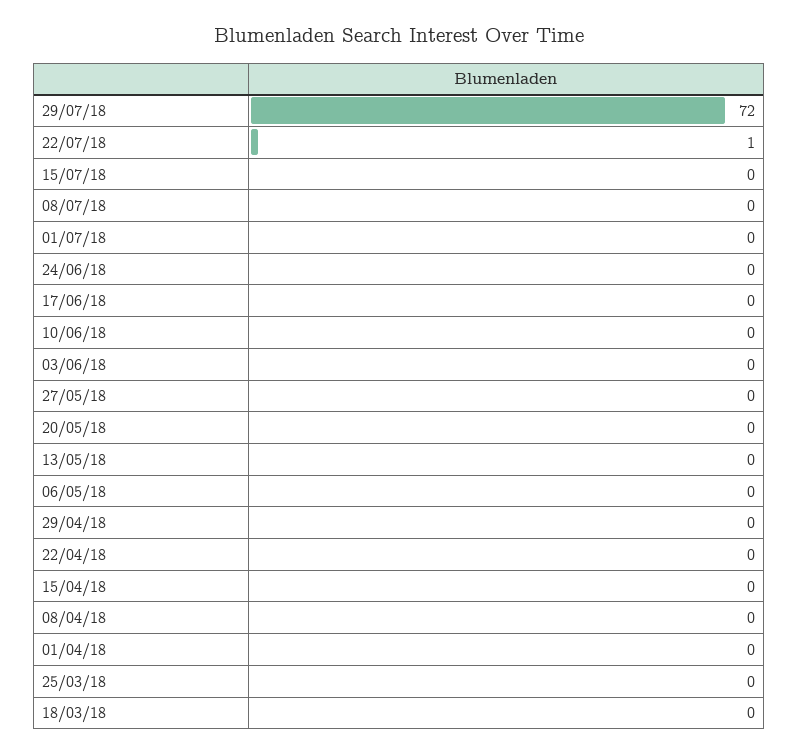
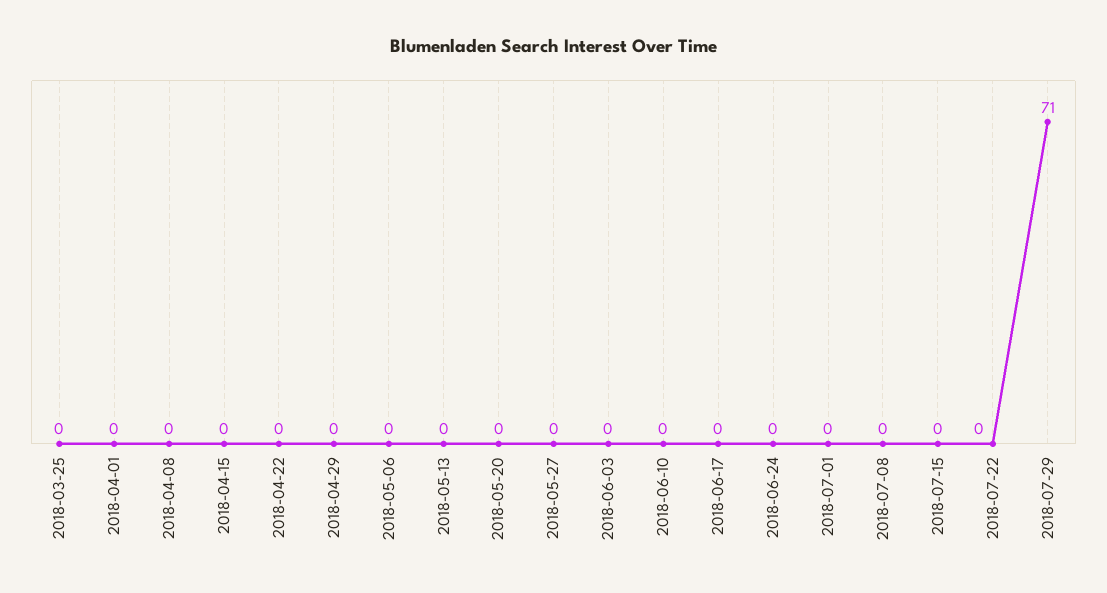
29/07/18: 72 -> 71
22/07/18: 1 -> 0
18/03/18: 0 -> none

